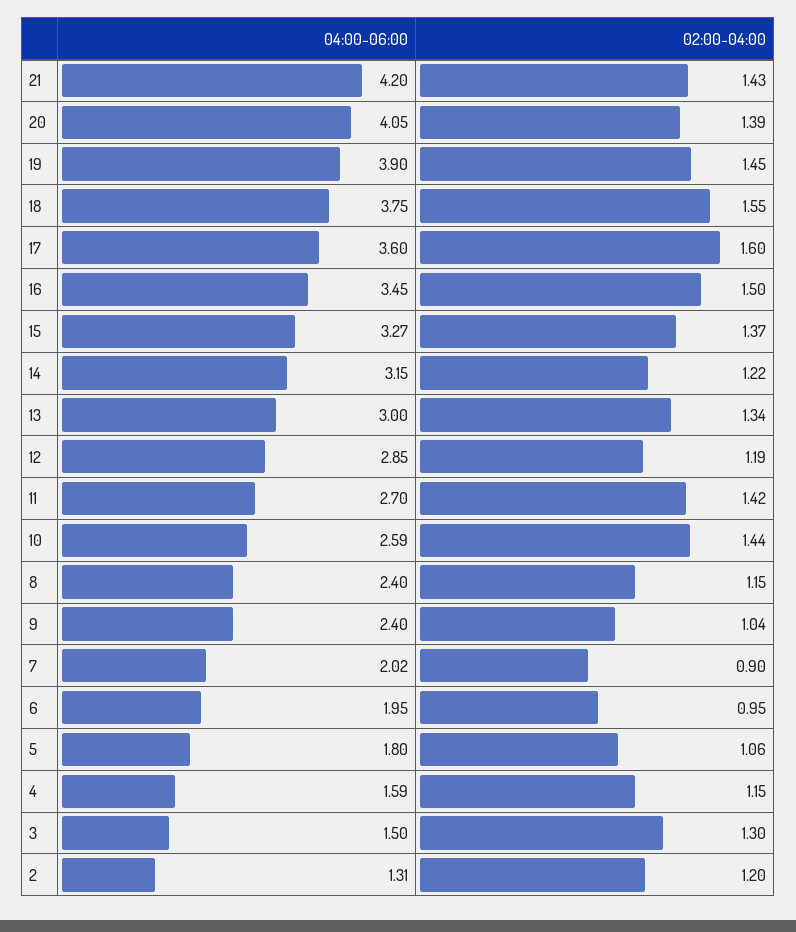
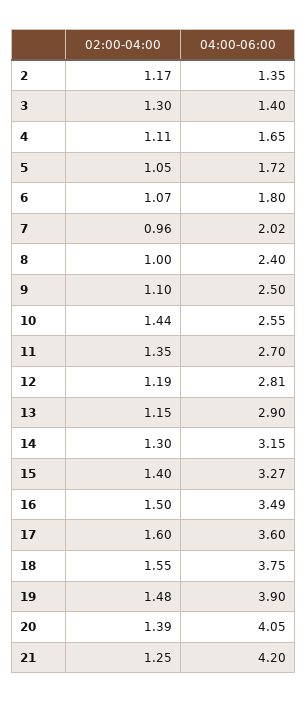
02:00-04:00, 21: 1.43 -> 1.25
02:00-04:00, 19: 1.45 -> 1.48
04:00-06:00, 16: 3.45 -> 3.49
02:00-04:00, 15: 1.37 -> 1.4
02:00-04:00, 14: 1.22 -> 1.3
04:00-06:00, 13: 3 -> 2.9
02:00-04:00, 13: 1.34 -> 1.15
04:00-06:00, 12: 2.85 -> 2.81
02:00-04:00, 11: 1.42 -> 1.35
04:00-06:00, 10: 2.59 -> 2.55
02:00-04:00, 8: 1.15 -> 1
04:00-06:00, 9: 2.4 -> 2.5
02:00-04:00, 9: 1.04 -> 1.1
02:00-04:00, 7: 0.9 -> 0.96
04:00-06:00, 6: 1.95 -> 1.8
02:00-04:00, 6: 0.95 -> 1.07
04:00-06:00, 5: 1.8 -> 1.72
02:00-04:00, 5: 1.06 -> 1.05
04:00-06:00, 4: 1.59 -> 1.65
02:00-04:00, 4: 1.15 -> 1.11
04:00-06:00, 3: 1.5 -> 1.4
04:00-06:00, 2: 1.31 -> 1.35
02:00-04:00, 2: 1.2 -> 1.17

